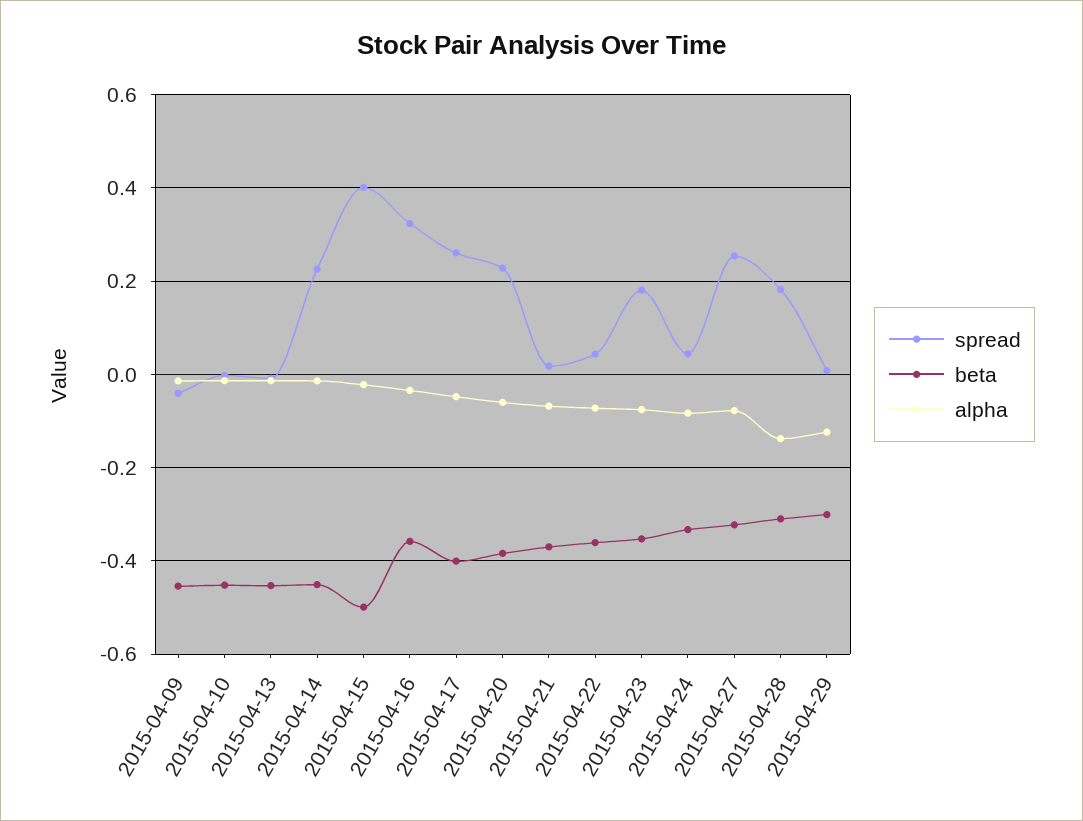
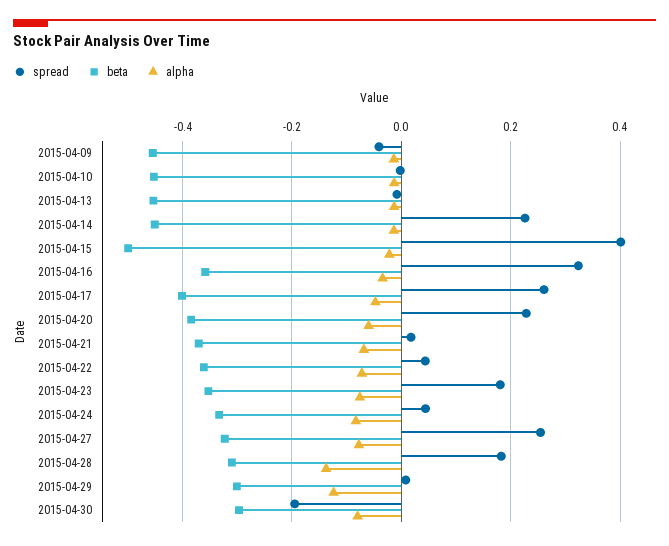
spread, 2015-04-30: none -> -0.2
beta, 2015-04-30: none -> -0.3
alpha, 2015-04-30: none -> -0.08

